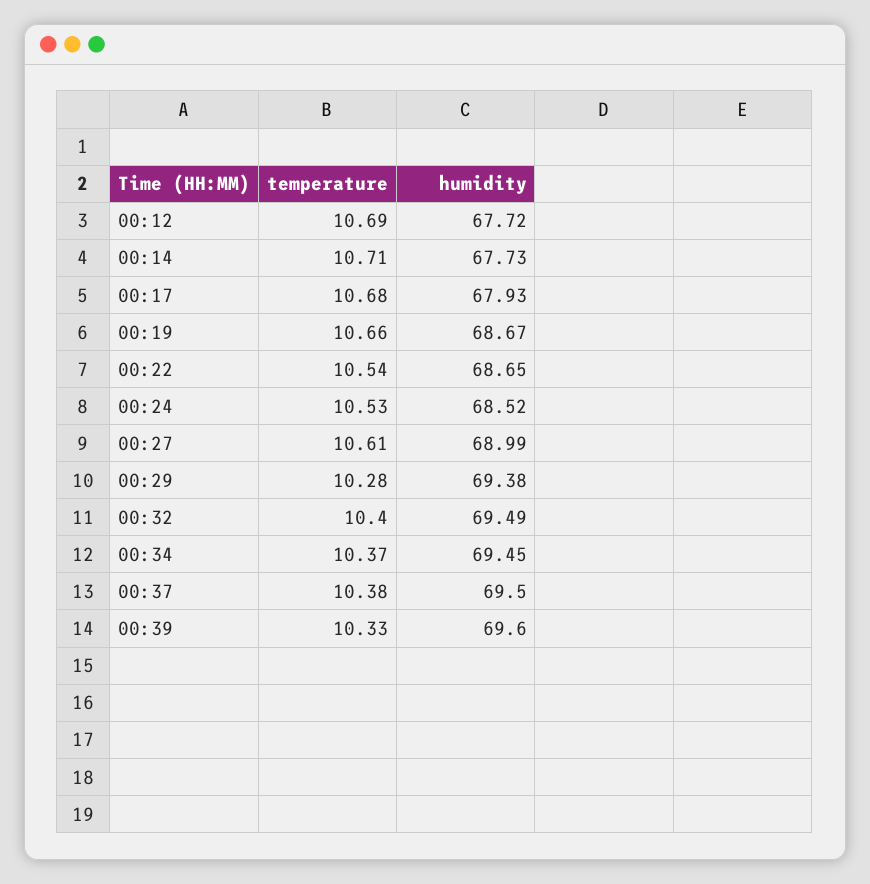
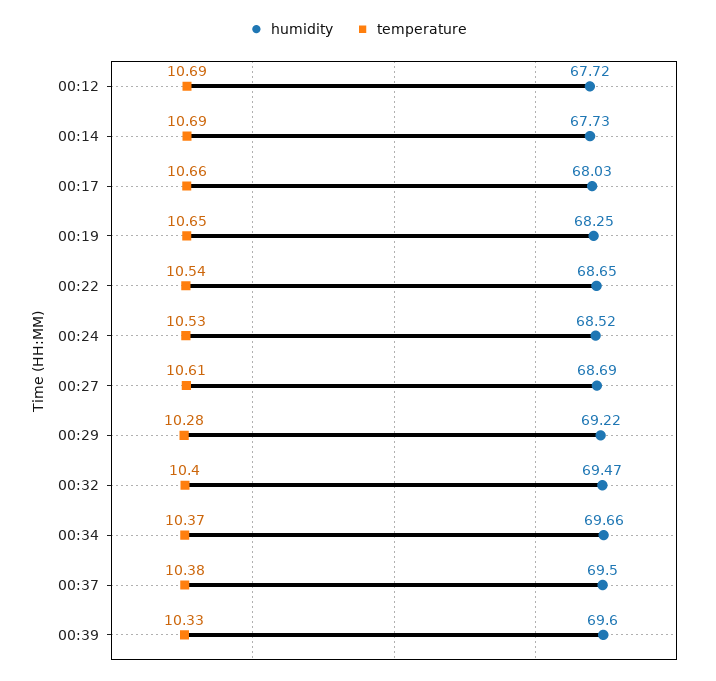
temperature, 00:14: 10.71 -> 10.69
temperature, 00:17: 10.68 -> 10.66
humidity, 00:17: 67.93 -> 68.03
temperature, 00:19: 10.66 -> 10.65
humidity, 00:19: 68.67 -> 68.25
humidity, 00:27: 68.99 -> 68.69
humidity, 00:29: 69.38 -> 69.22
humidity, 00:32: 69.49 -> 69.47
humidity, 00:34: 69.45 -> 69.66

